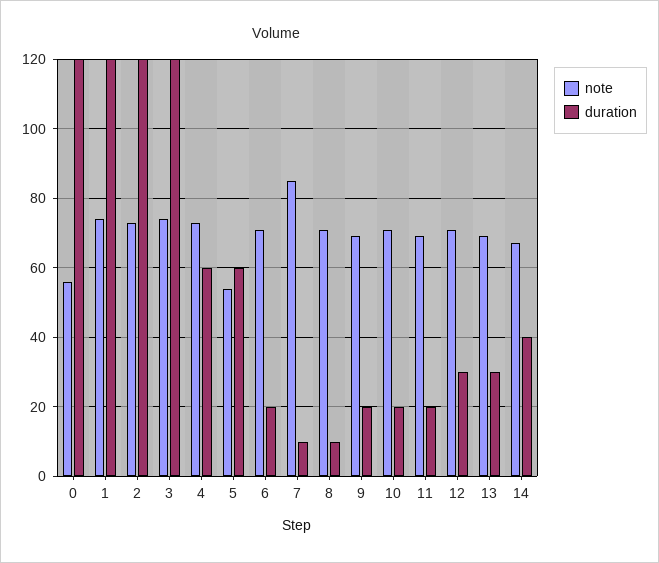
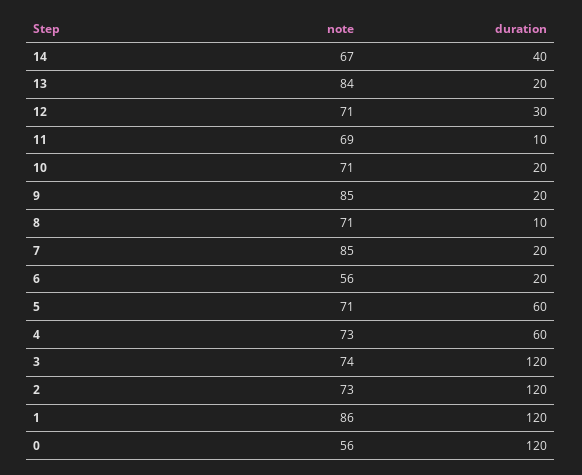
note, 1: 75 -> 86
note, 5: 55 -> 71
note, 6: 70 -> 56
duration, 7: 10 -> 20
note, 9: 70 -> 85
duration, 11: 20 -> 10
note, 13: 70 -> 84
duration, 13: 30 -> 20

